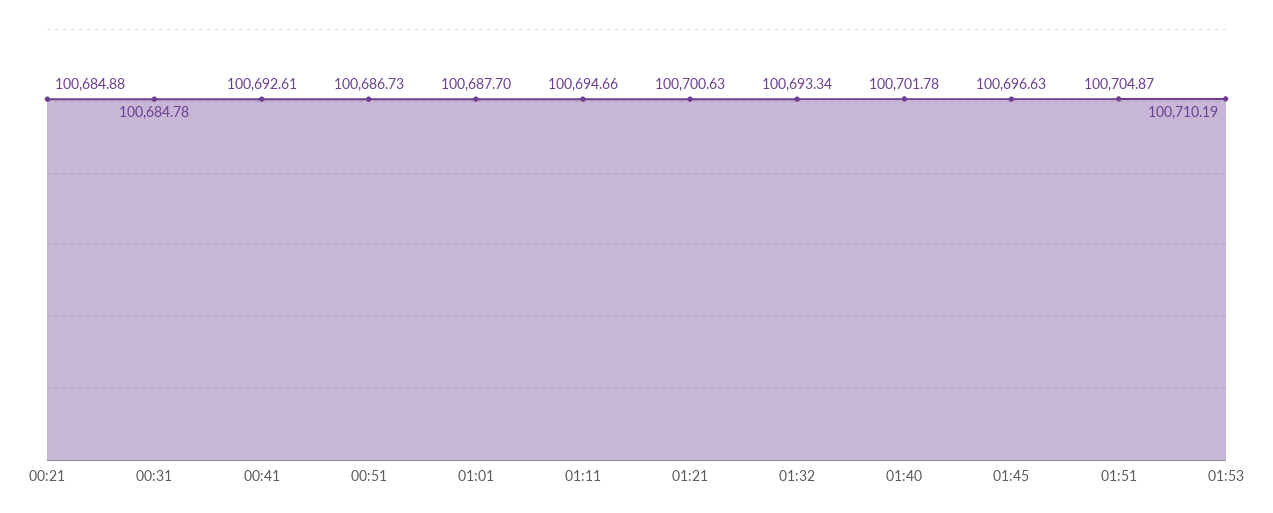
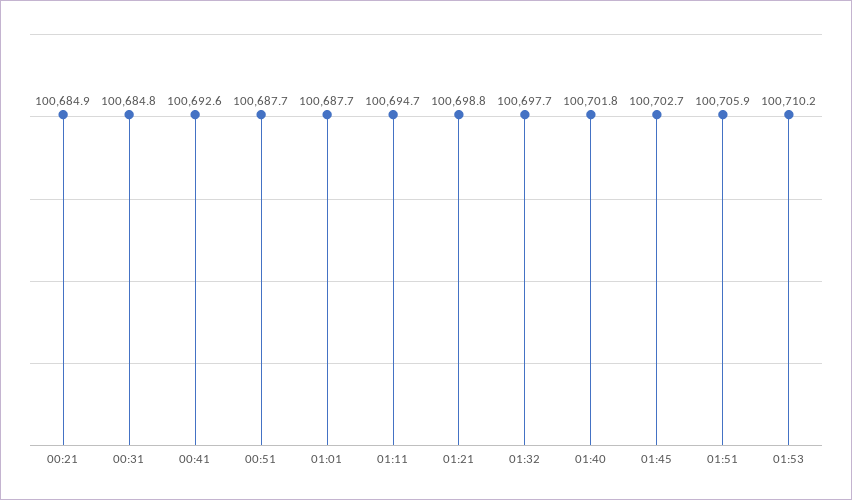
00:51: 100686.73 -> 100687.7
01:21: 100700.63 -> 100698.8
01:32: 100693.34 -> 100697.7
01:45: 100696.63 -> 100702.7
01:51: 100704.87 -> 100705.9

